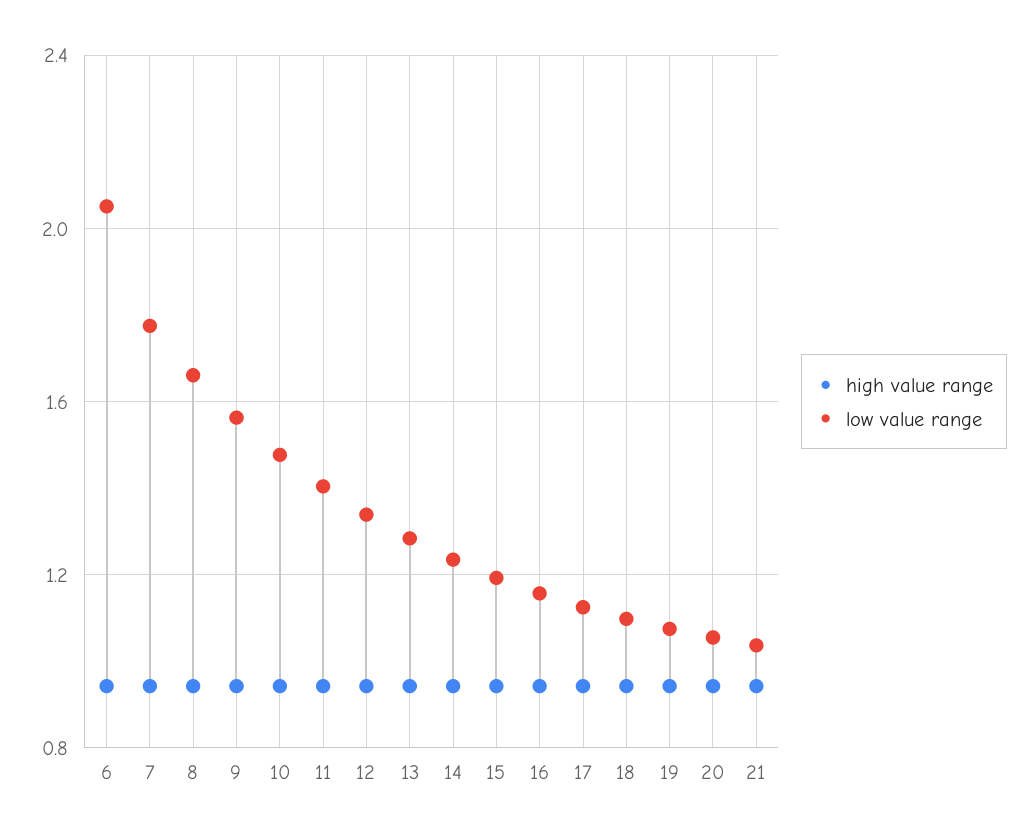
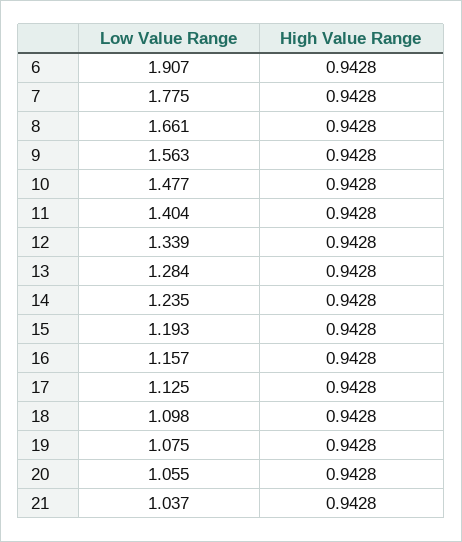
low value range, 6: 2.05 -> 1.907

